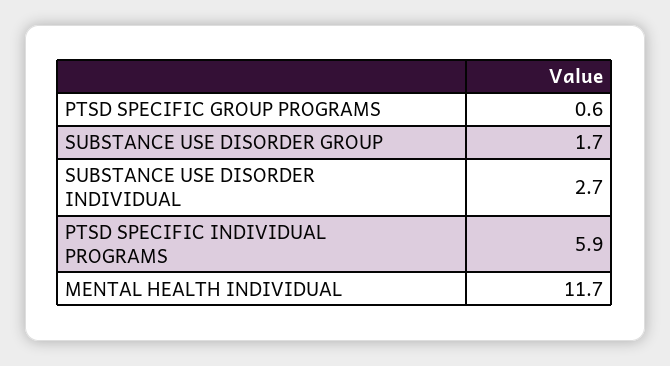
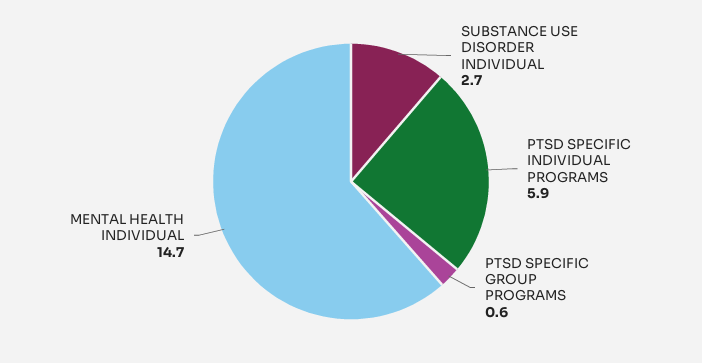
SUBSTANCE USE DISORDER GROUP: 1.7 -> none
MENTAL HEALTH INDIVIDUAL: 11.7 -> 14.7

